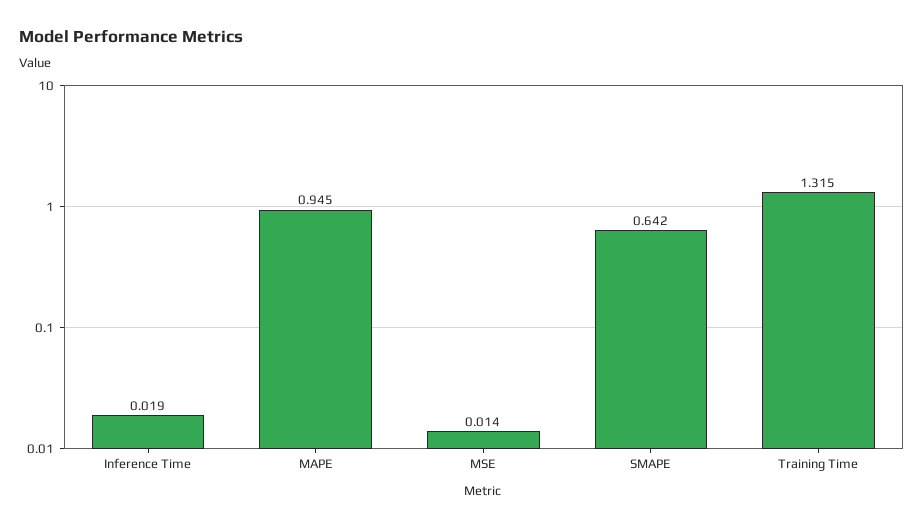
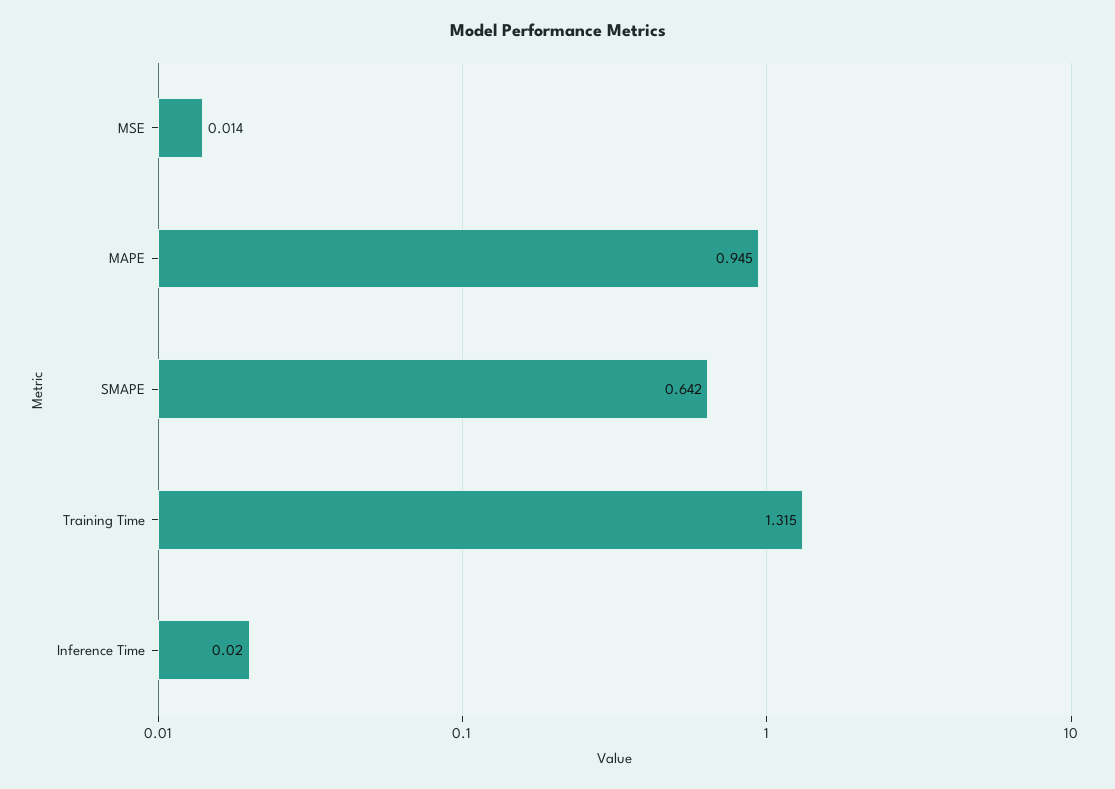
Inference Time: 0.019 -> 0.02

